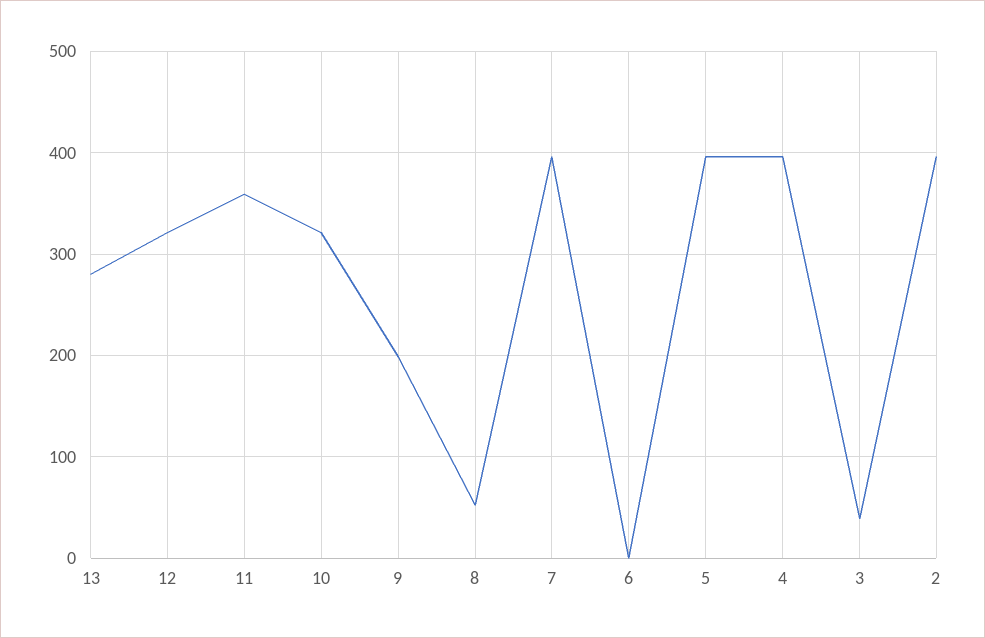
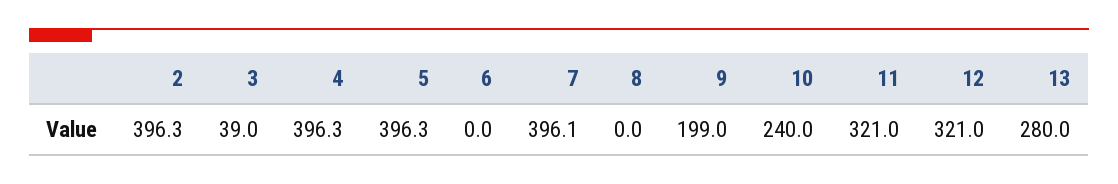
11: 360 -> 321
10: 320 -> 240
8: 50 -> 0

